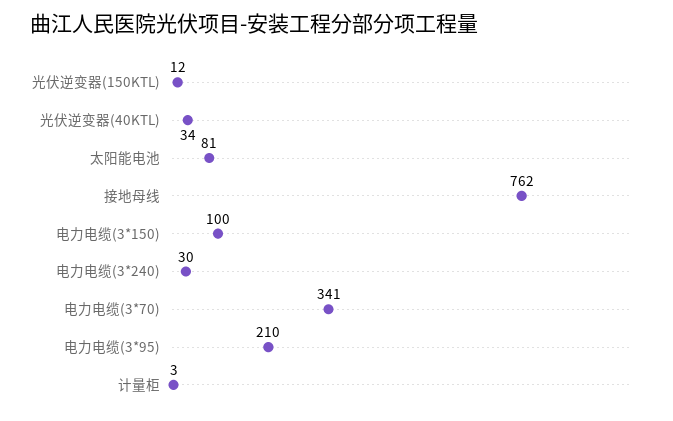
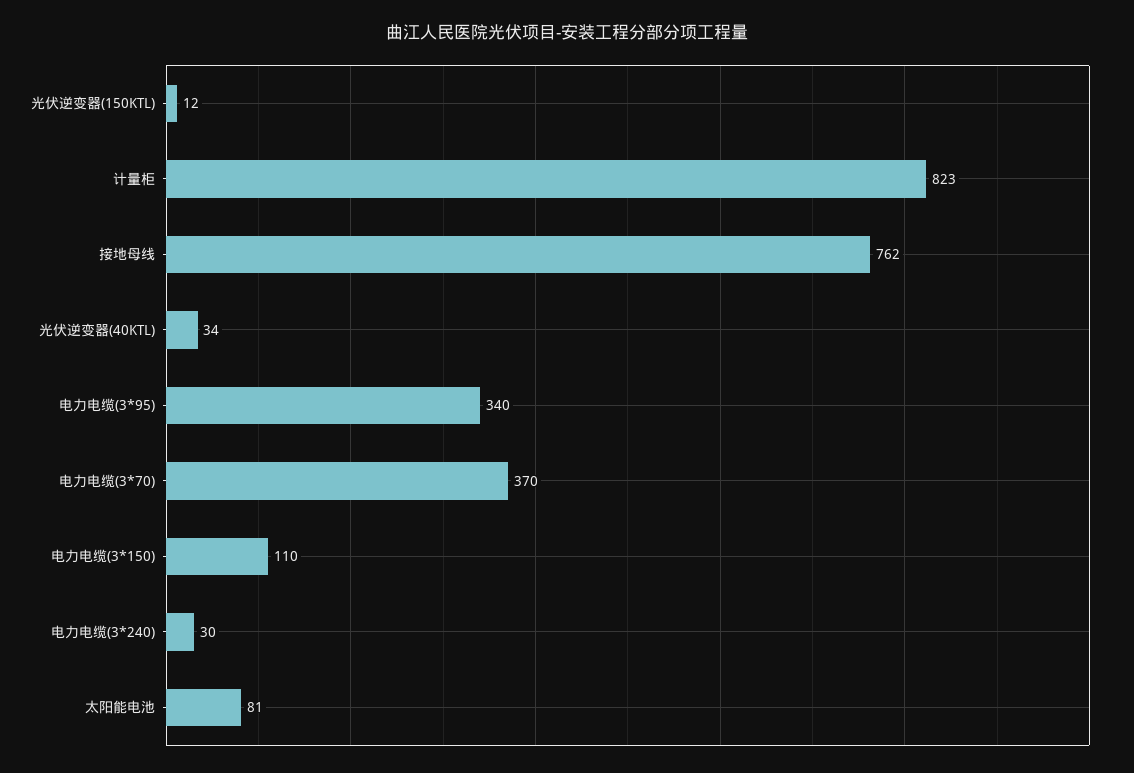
电力电缆(3*150): 100 -> 110
电力电缆(3*70): 341 -> 370
电力电缆(3*95): 210 -> 340
计量柜: 3 -> 823

